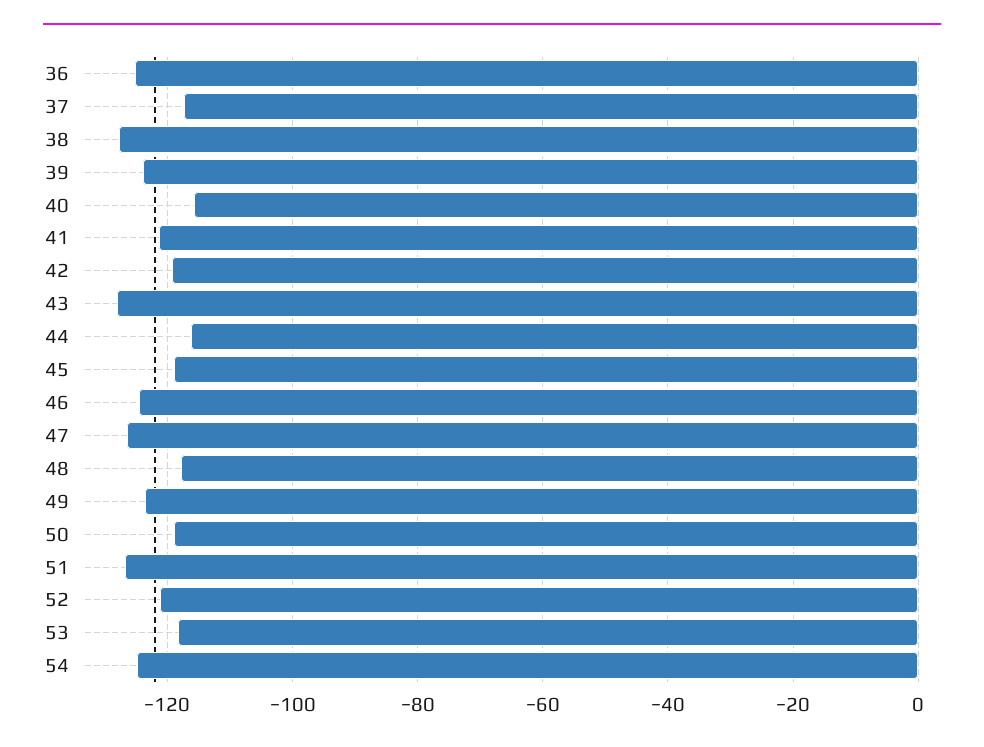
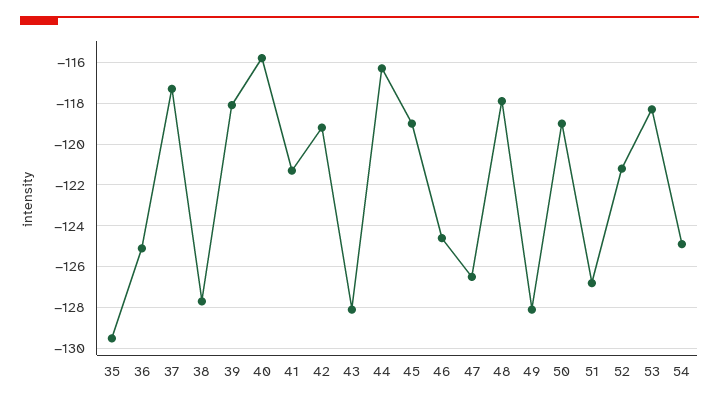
39: -124 -> -118
49: -124 -> -128
35: none -> -129.5

